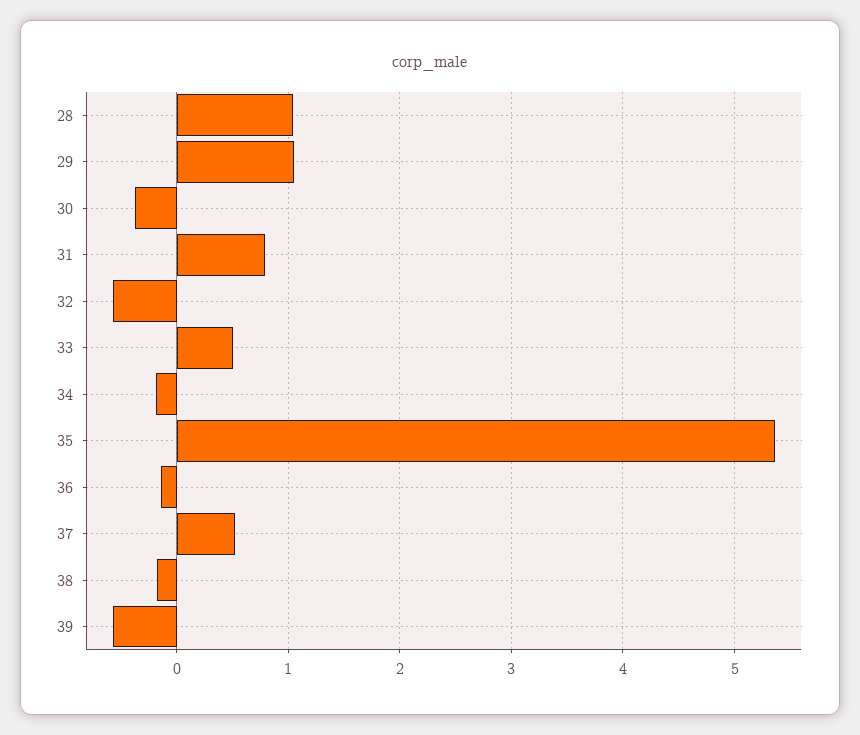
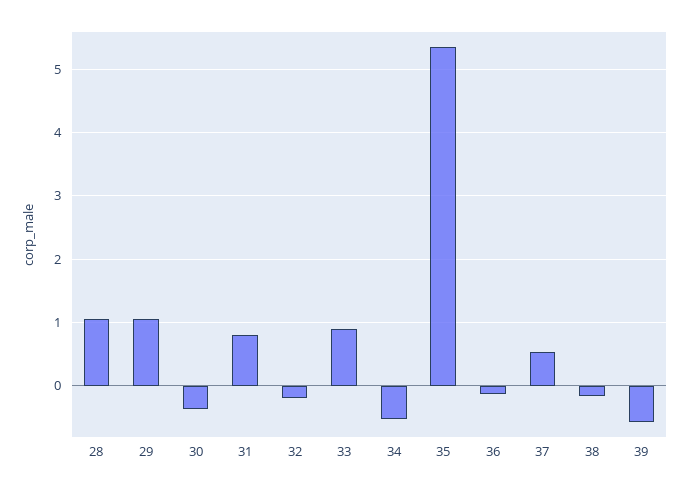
32: -0.6 -> -0.2
33: 0.5 -> 0.9
34: -0.2 -> -0.5

